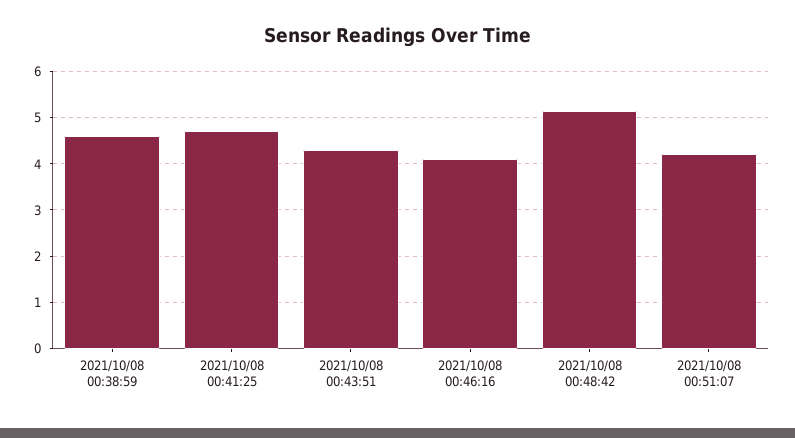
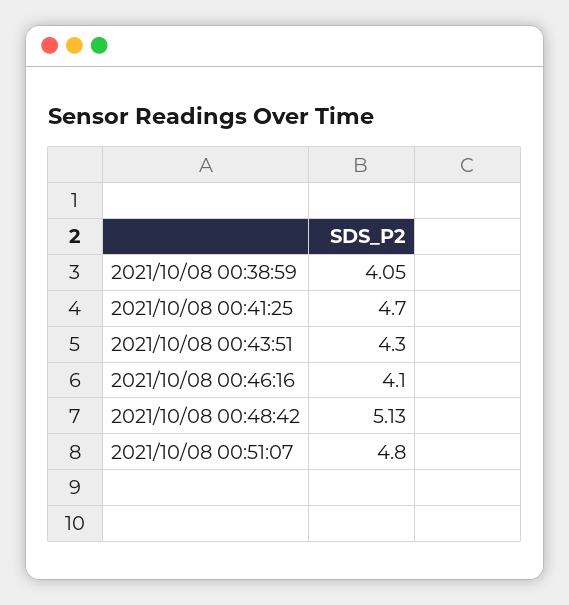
2021/10/08 00:38:59: 4.6 -> 4.05
2021/10/08 00:51:07: 4.2 -> 4.8

